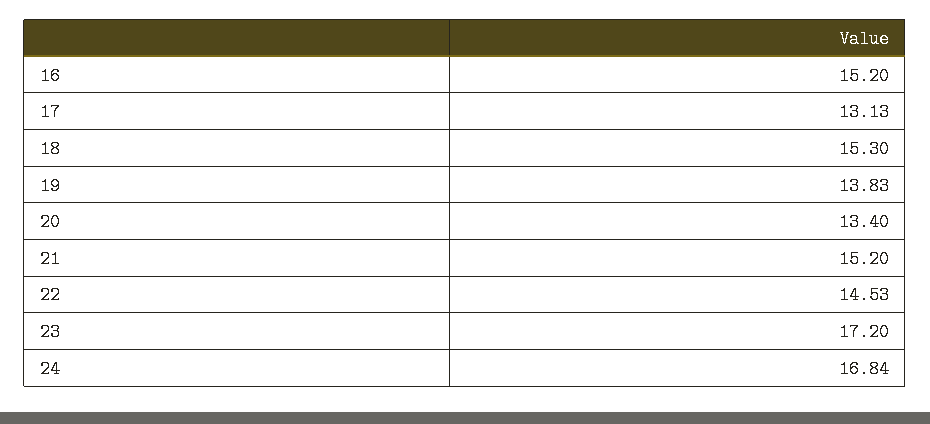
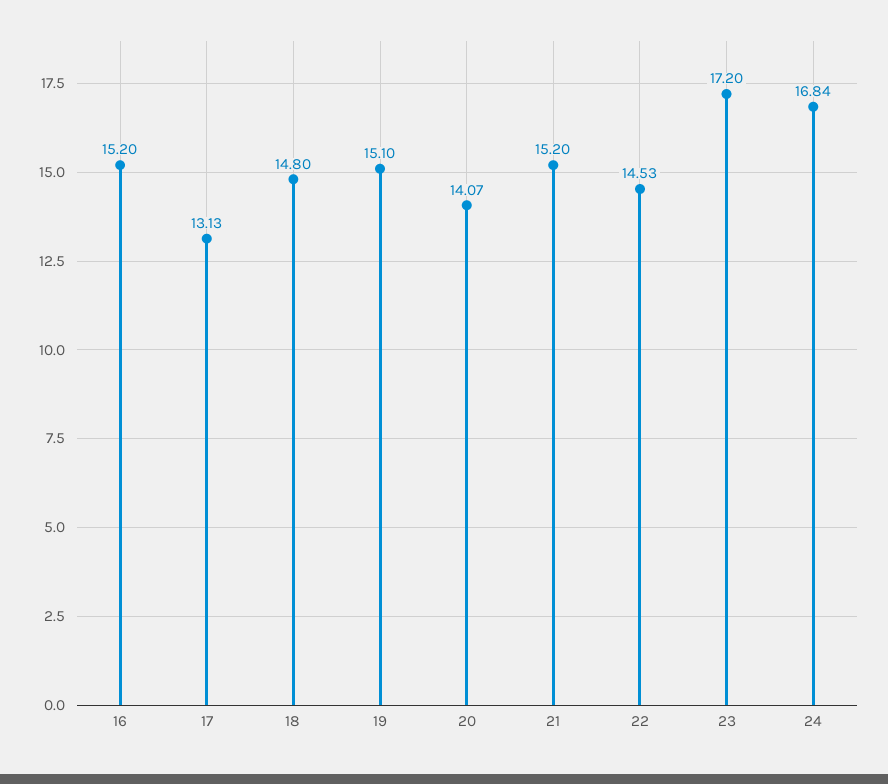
18: 15.3 -> 14.8
19: 13.83 -> 15.1
20: 13.4 -> 14.07

